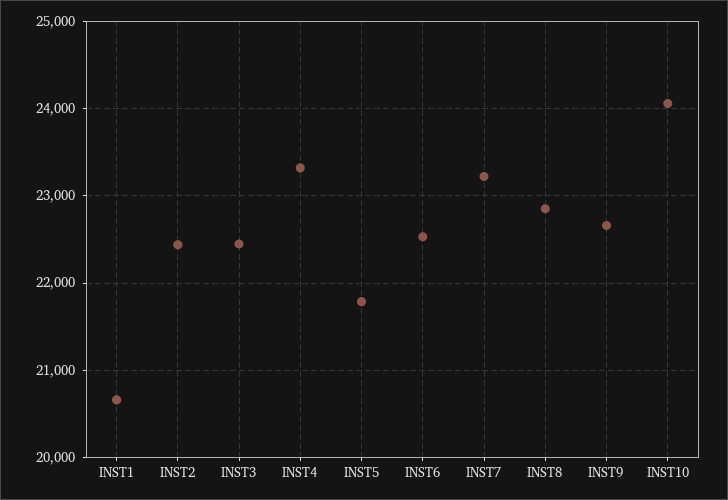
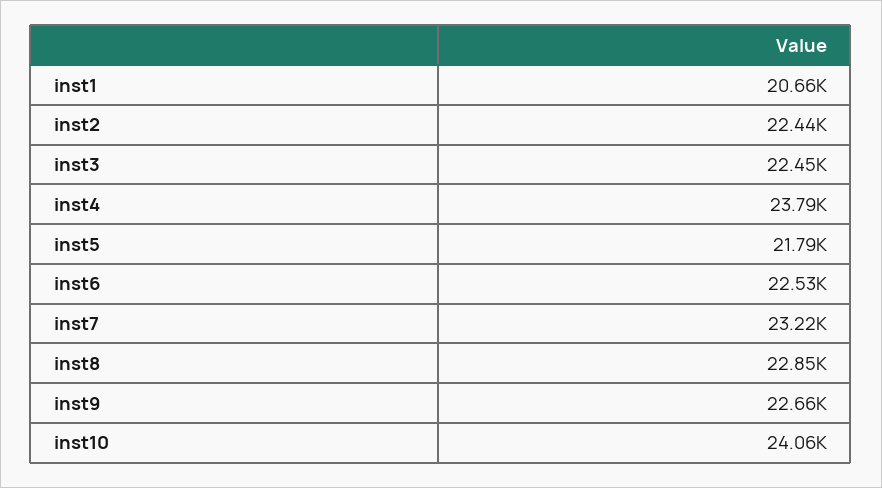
INST4: 23300 -> 23790

